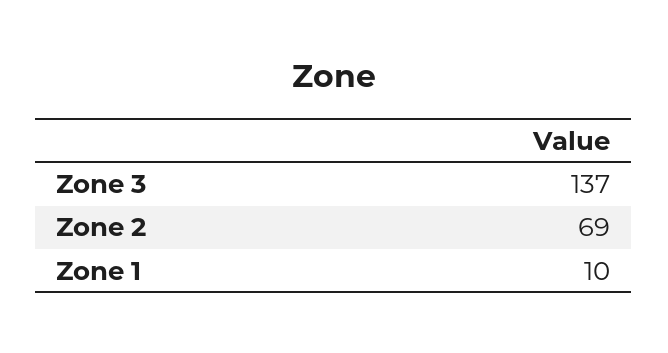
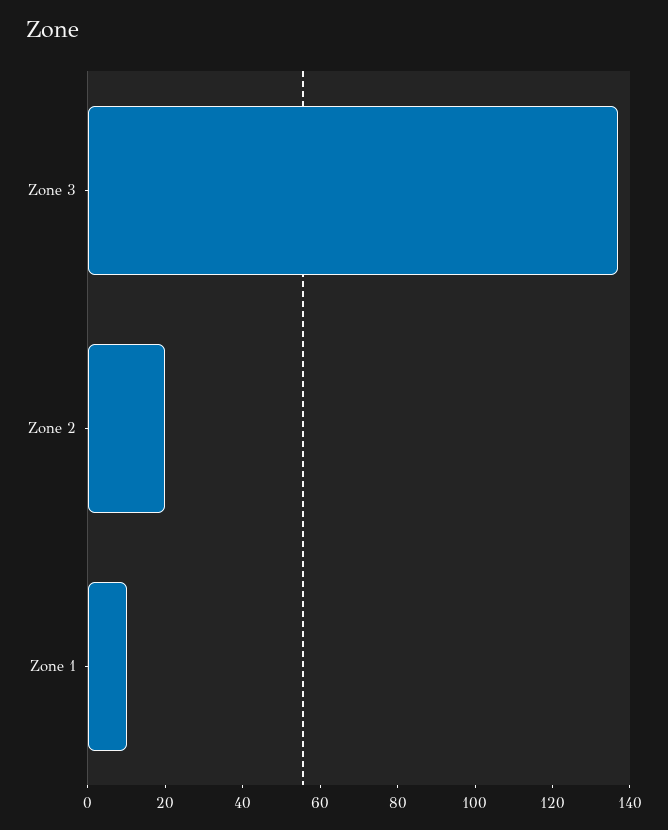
Zone 2: 69 -> 20

